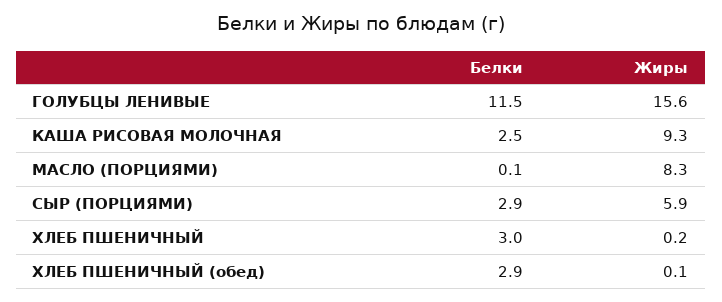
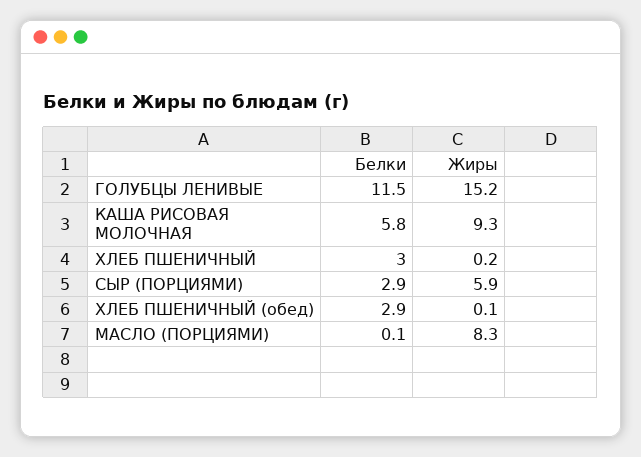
Жиры, ГОЛУБЦЫ ЛЕНИВЫЕ: 15.6 -> 15.2
Белки, КАША РИСОВАЯ МОЛОЧНАЯ: 2.5 -> 5.8

